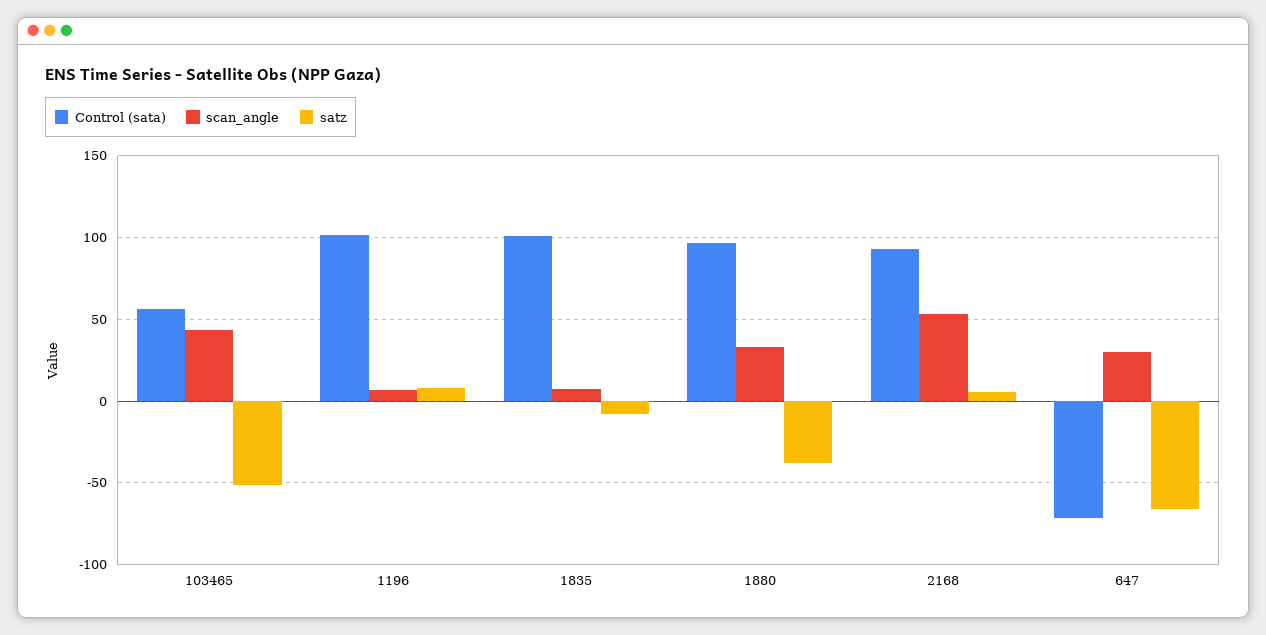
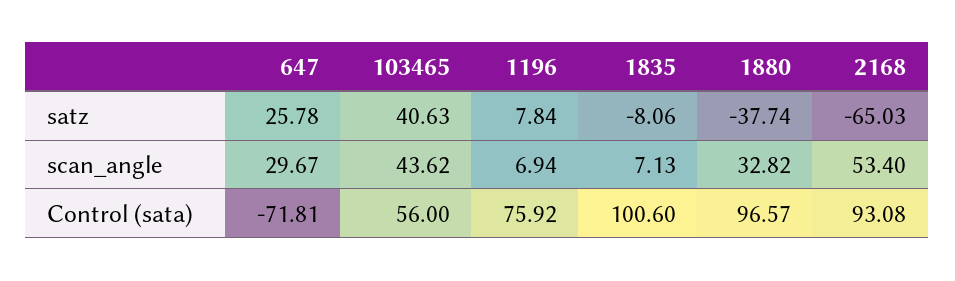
satz, 103465: -50 -> 40.63
Control (sata), 1196: 100 -> 75.92
satz, 2168: 5 -> -65.03
satz, 647: -65 -> 25.78

